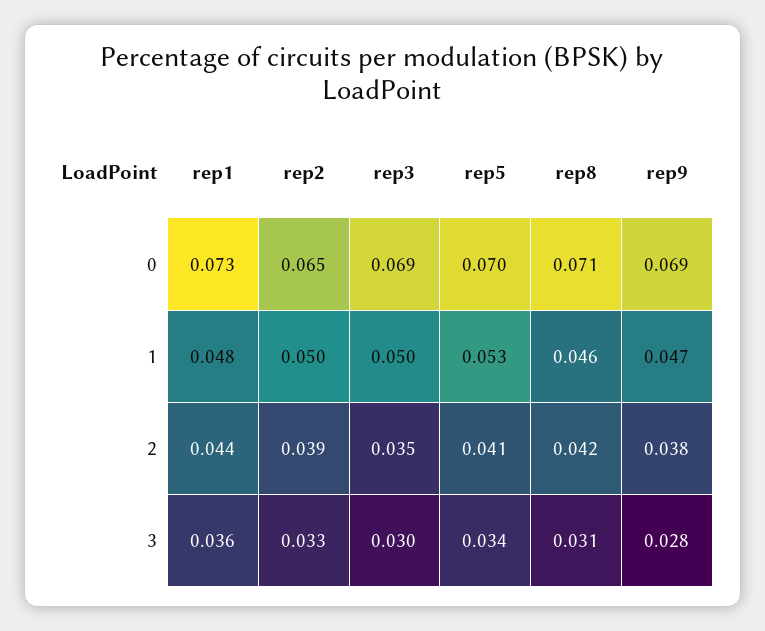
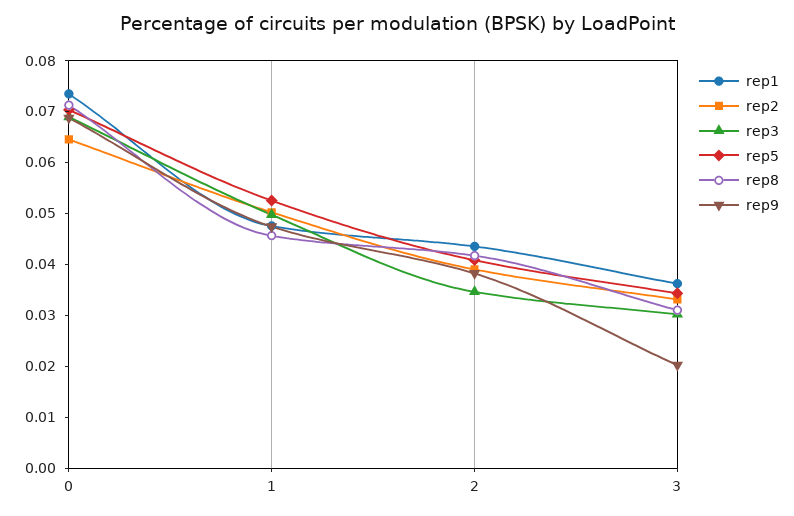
rep9, 3: 0.028 -> 0.02

